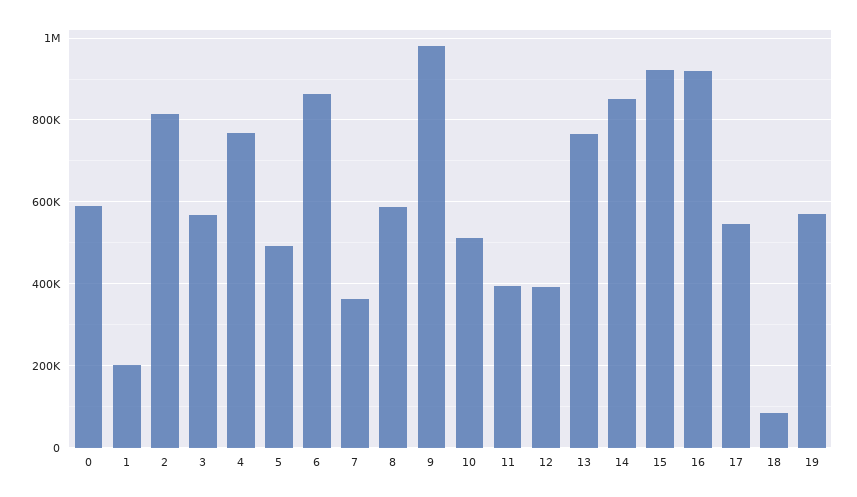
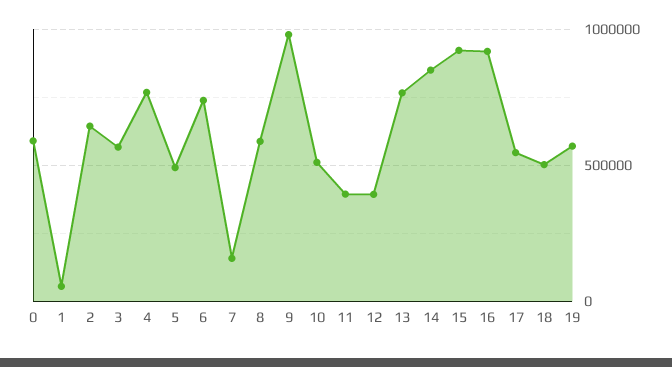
1: 200000 -> 50000
2: 820000 -> 650000
6: 860000 -> 750000
7: 360000 -> 150000
18: 80000 -> 500000

